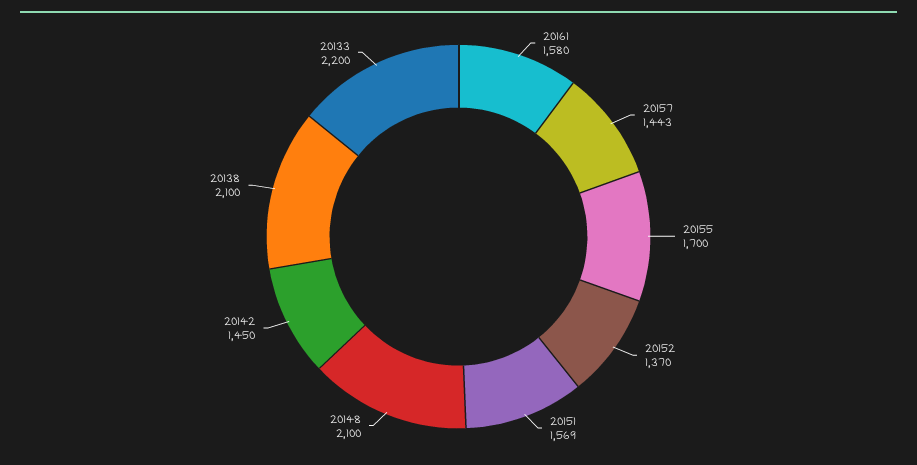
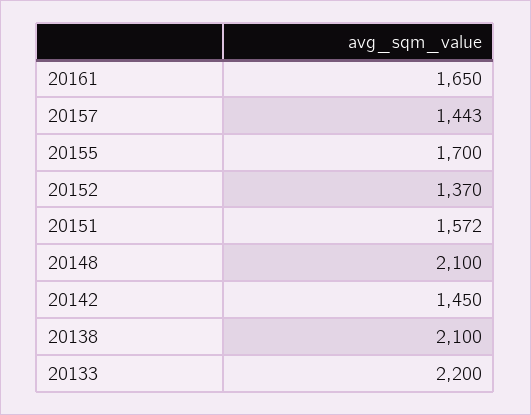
20161: 1580 -> 1650
20151: 1569 -> 1572

